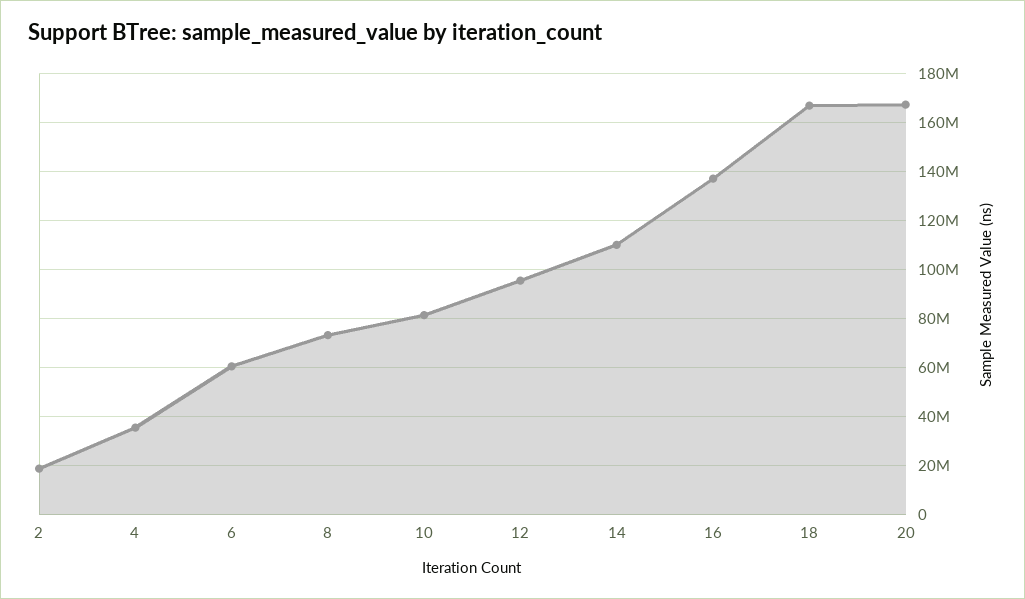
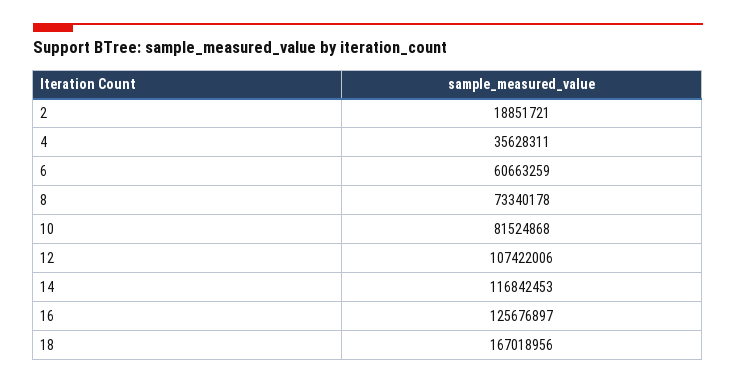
12: 95000000 -> 107422006
14: 110000000 -> 116842453
16: 137500000 -> 125676897
20: 167500000 -> none

